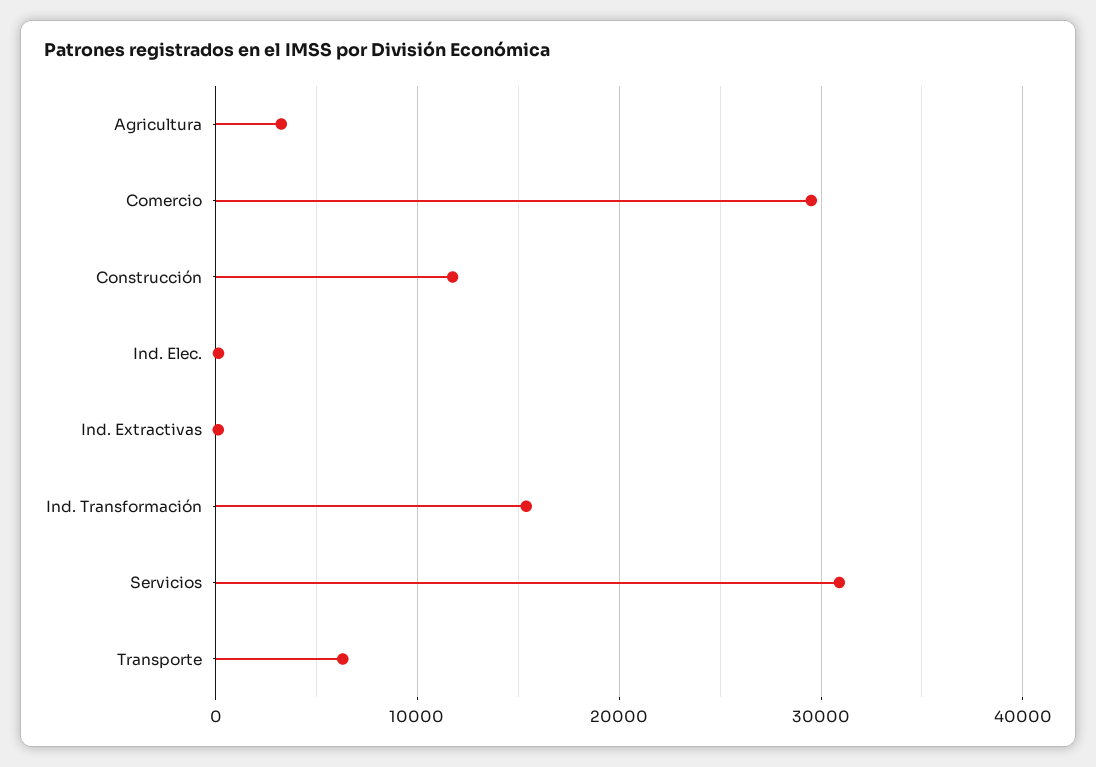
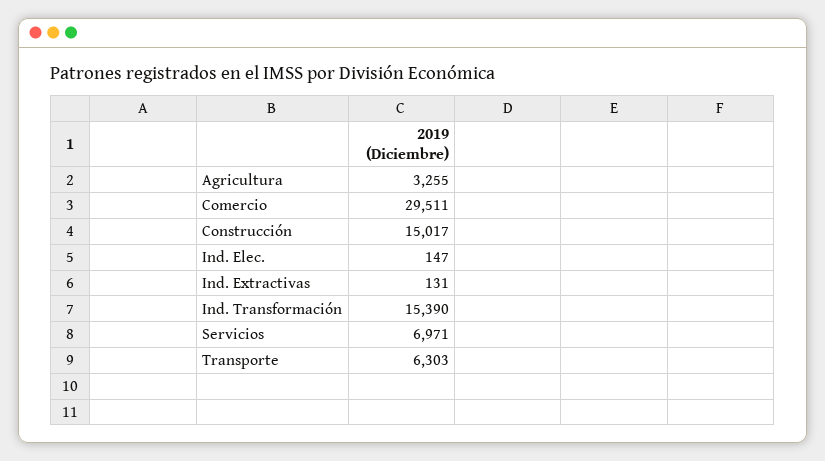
Construcción: 12000 -> 15017
Servicios: 31000 -> 6971

